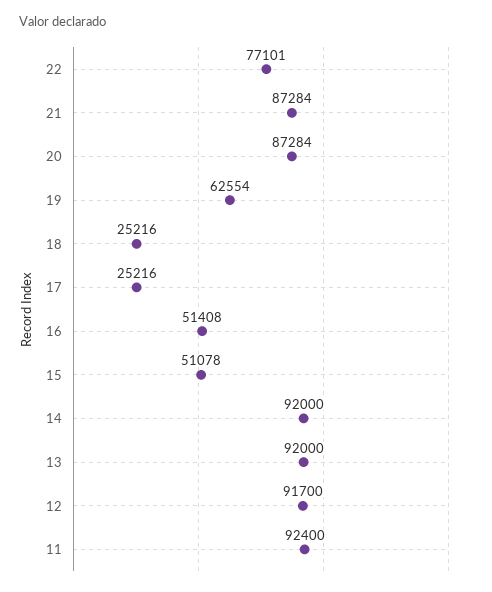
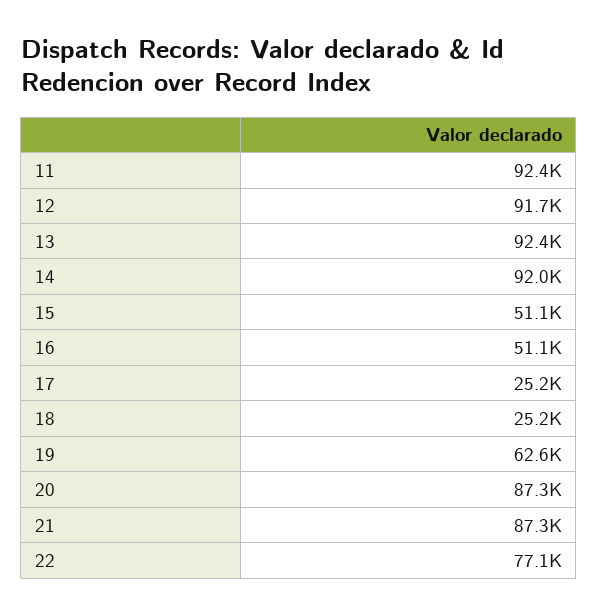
16: 51408 -> 51100
13: 92000 -> 92400

